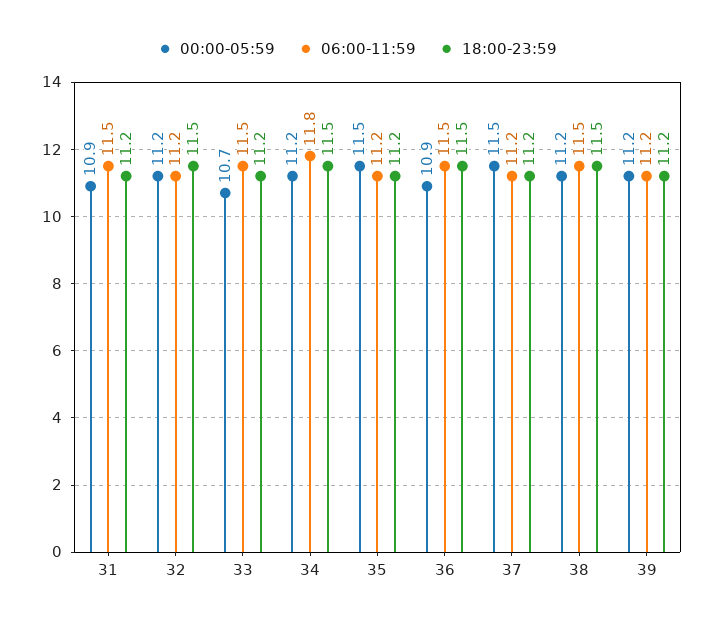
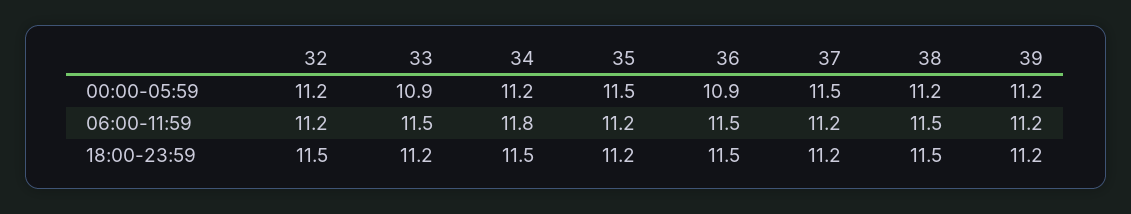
00:00-05:59, 31: 10.9 -> none
06:00-11:59, 31: 11.5 -> none
18:00-23:59, 31: 11.2 -> none
00:00-05:59, 33: 10.7 -> 10.9

